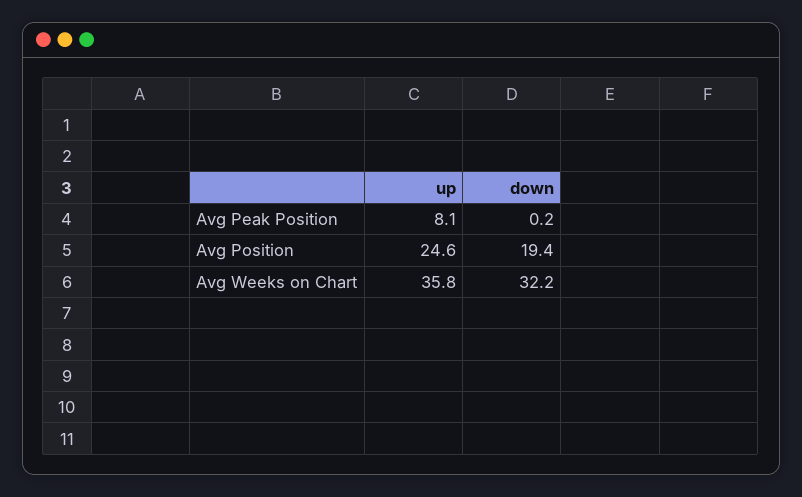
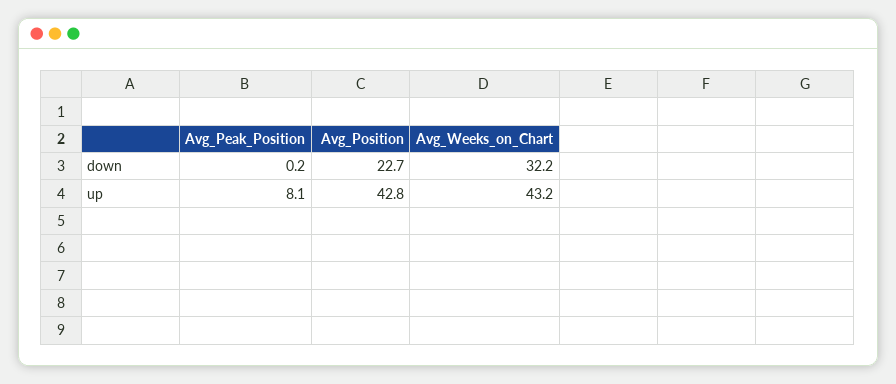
up, Avg Position: 24.6 -> 42.8
down, Avg Position: 19.4 -> 22.7
up, Avg Weeks on Chart: 35.8 -> 43.2

